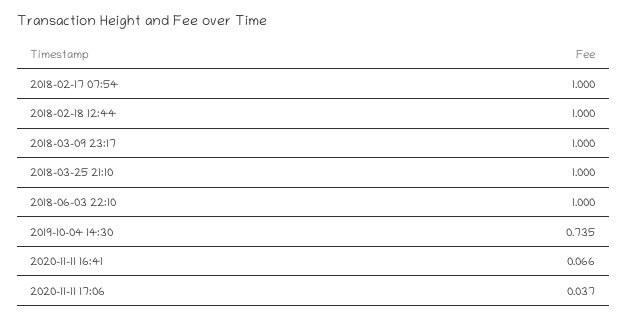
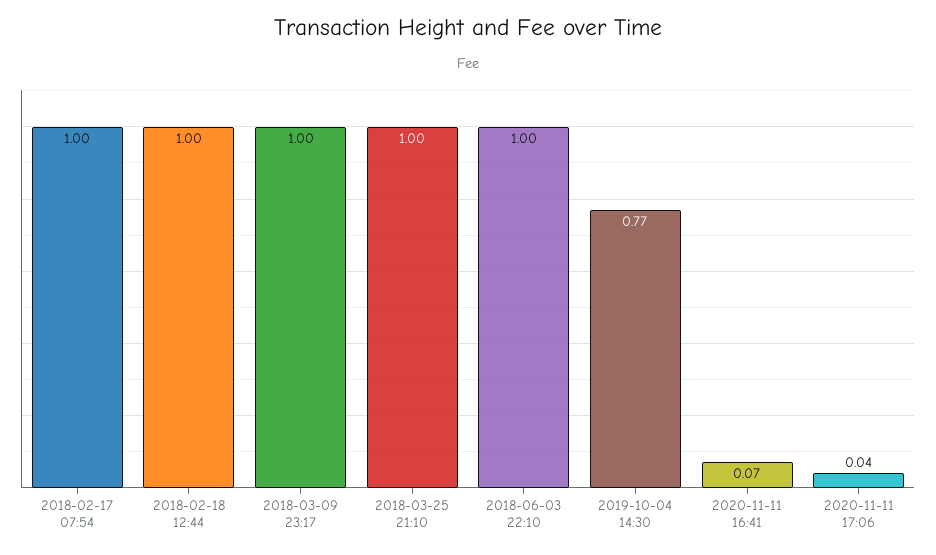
2019-10-04 14:30: 0.735 -> 0.77

